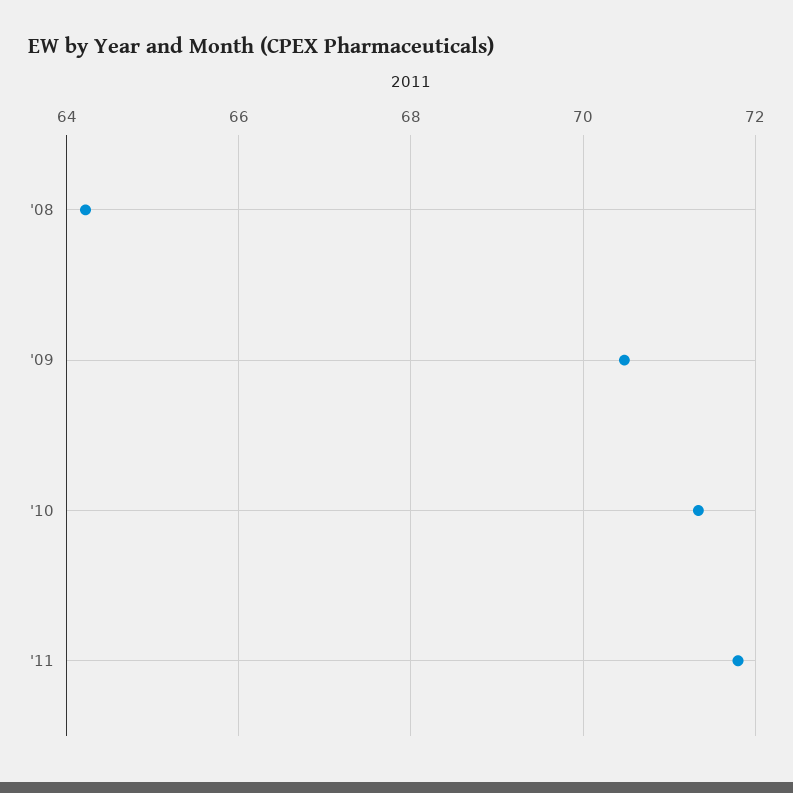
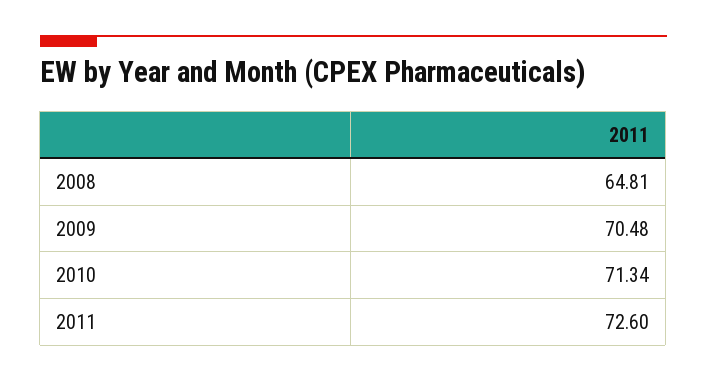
'08: 64.2 -> 64.81
'11: 71.8 -> 72.6

